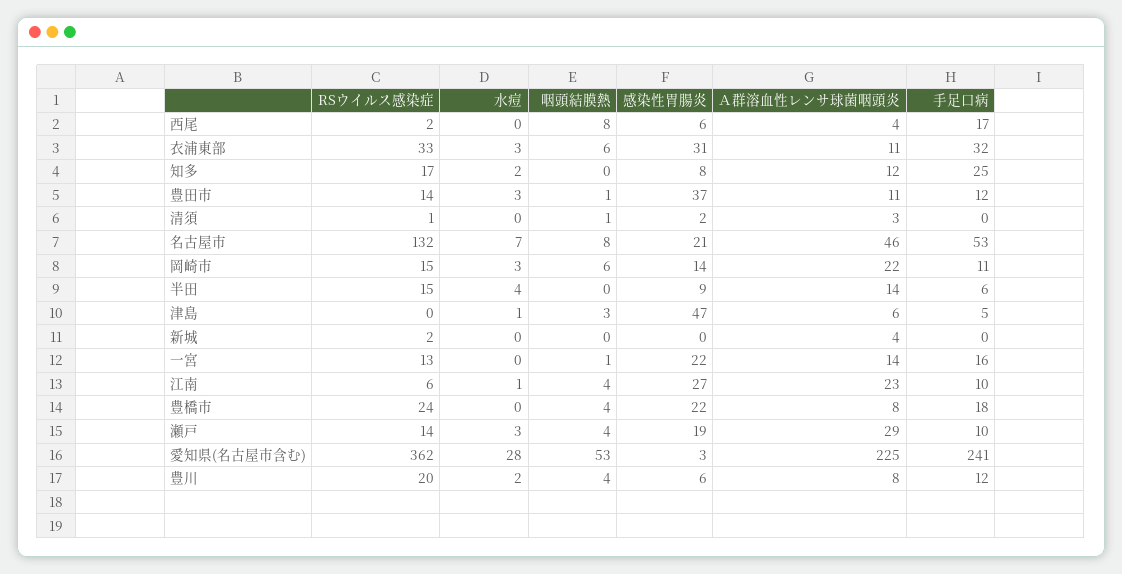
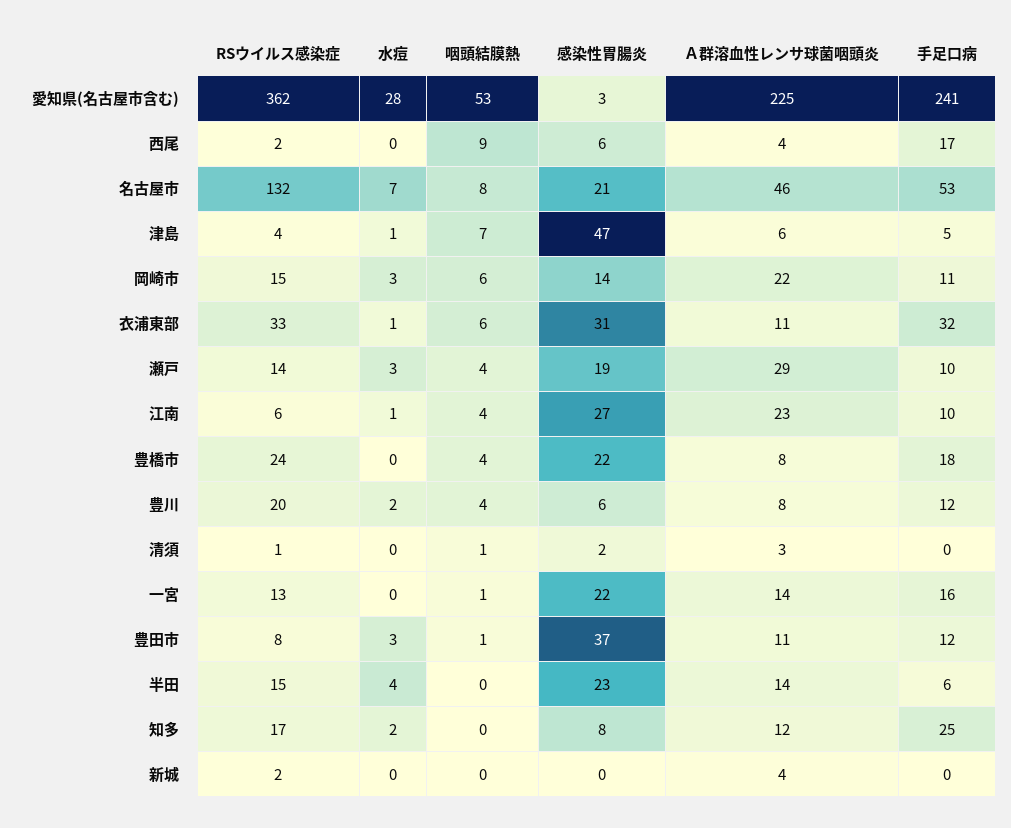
咽頭結膜熱, 西尾: 8 -> 9
水痘, 衣浦東部: 3 -> 1
RSウイルス感染症, 豊田市: 14 -> 8
感染性胃腸炎, 半田: 9 -> 23
RSウイルス感染症, 津島: 0 -> 4
咽頭結膜熱, 津島: 3 -> 7

